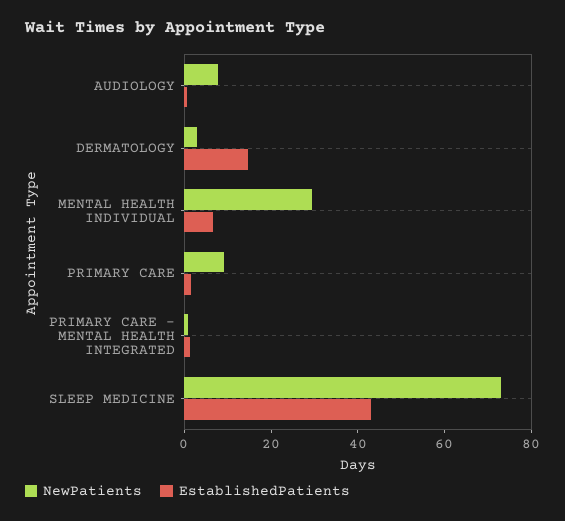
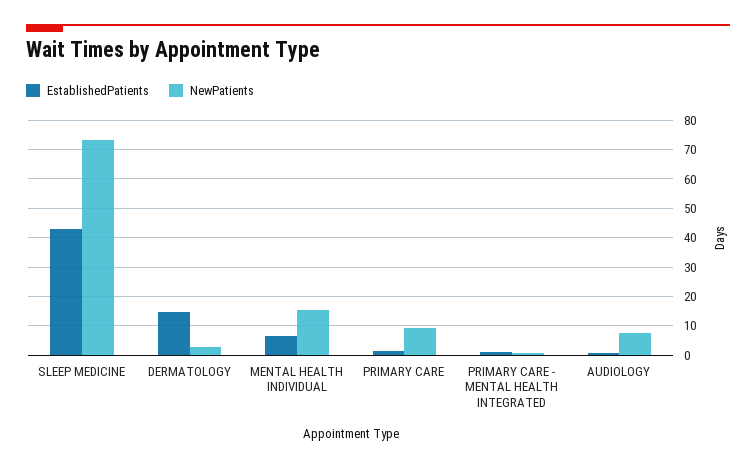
NewPatients, MENTAL HEALTH INDIVIDUAL: 30 -> 15

